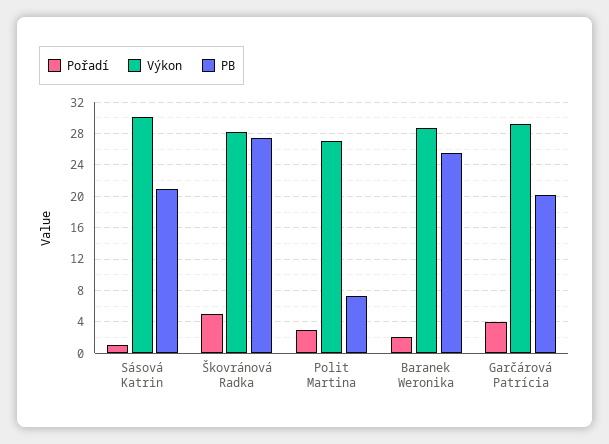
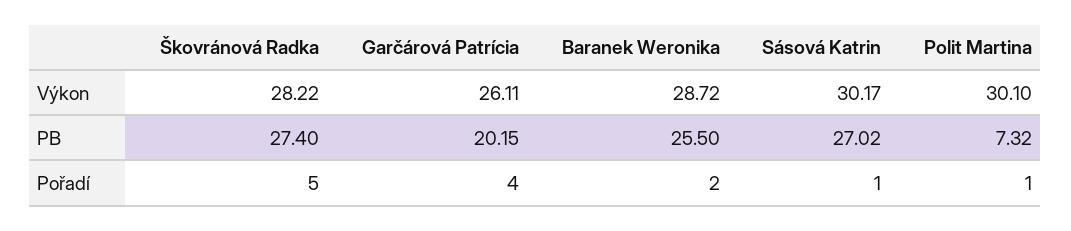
PB, Sásová Katrin: 21 -> 27.02
Pořadí, Polit Martina: 3 -> 1
Výkon, Polit Martina: 27 -> 30.1
Výkon, Garčárová Patrícia: 29 -> 26.11

